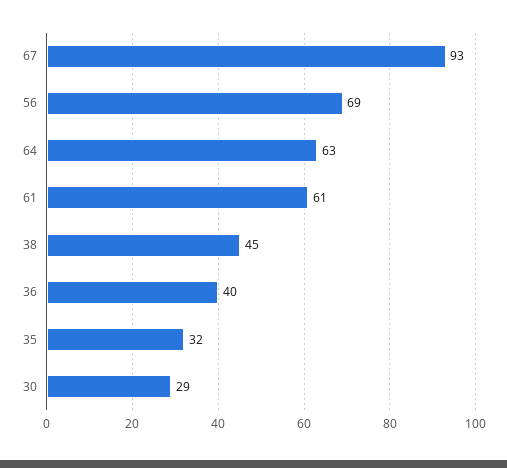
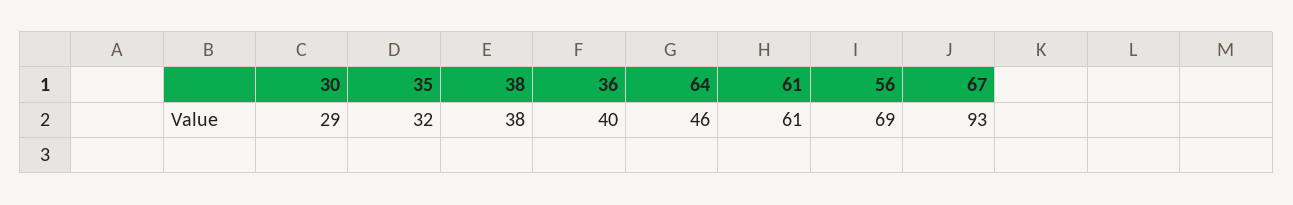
64: 63 -> 46
38: 45 -> 38

